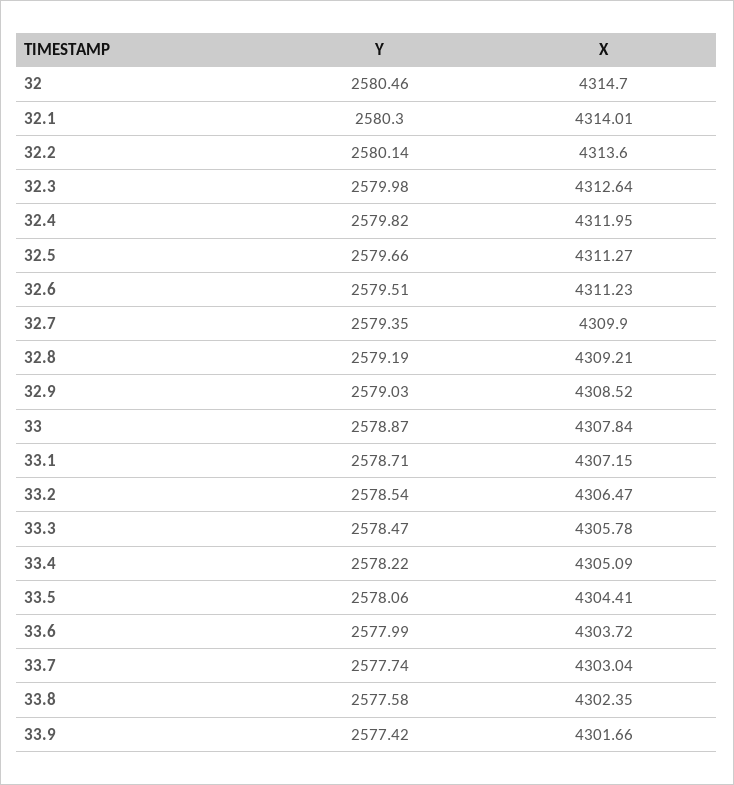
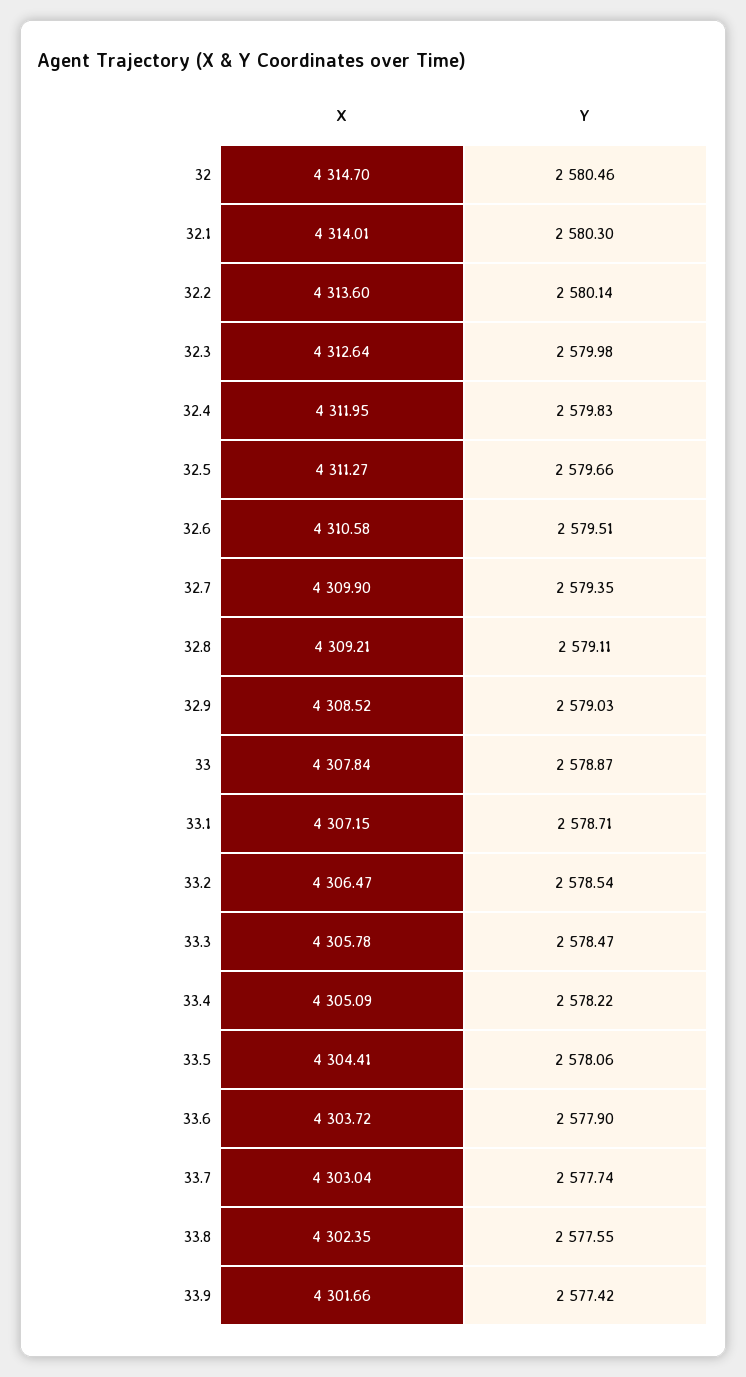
Y, 32.4: 2579.82 -> 2579.83
X, 32.6: 4311.23 -> 4310.58
Y, 32.8: 2579.19 -> 2579.11
Y, 33.6: 2577.99 -> 2577.9
Y, 33.8: 2577.58 -> 2577.55

